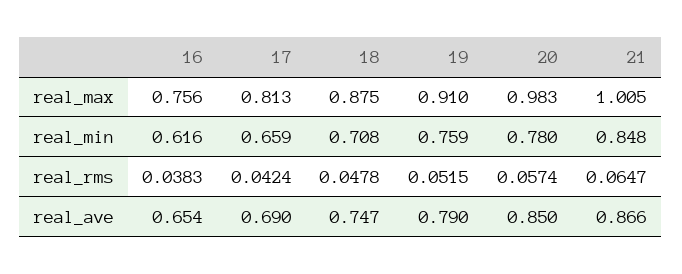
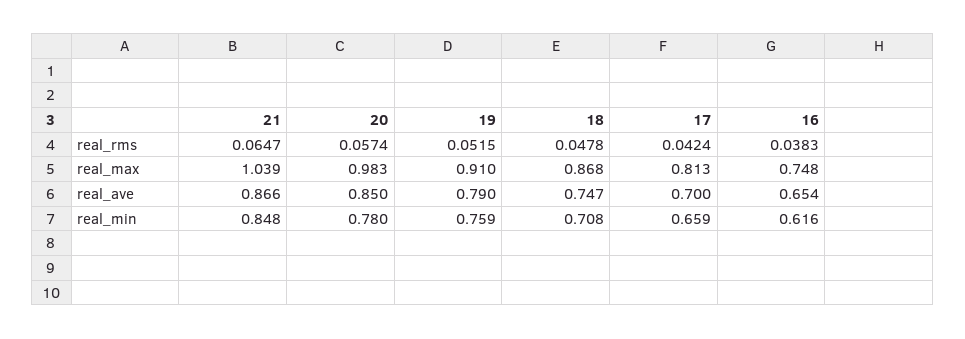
16, real_max: 0.756 -> 0.748
18, real_max: 0.875 -> 0.868
21, real_max: 1.005 -> 1.039
17, real_ave: 0.69 -> 0.7

